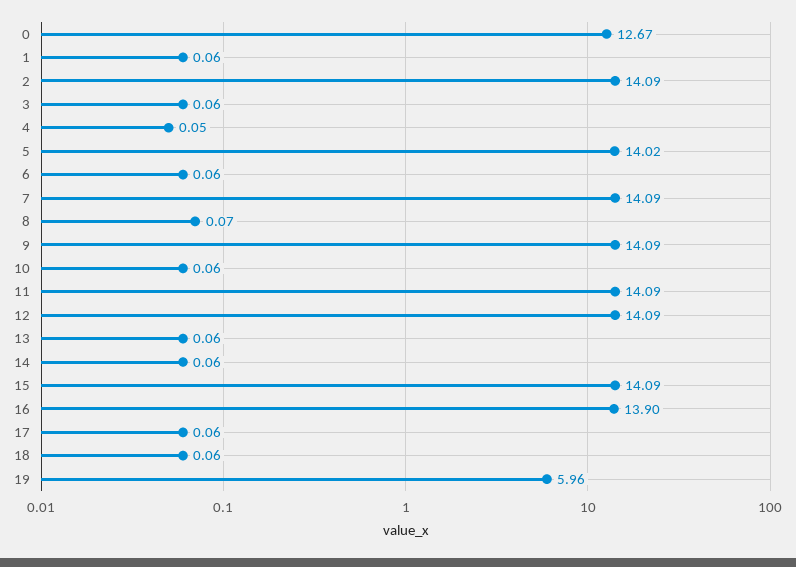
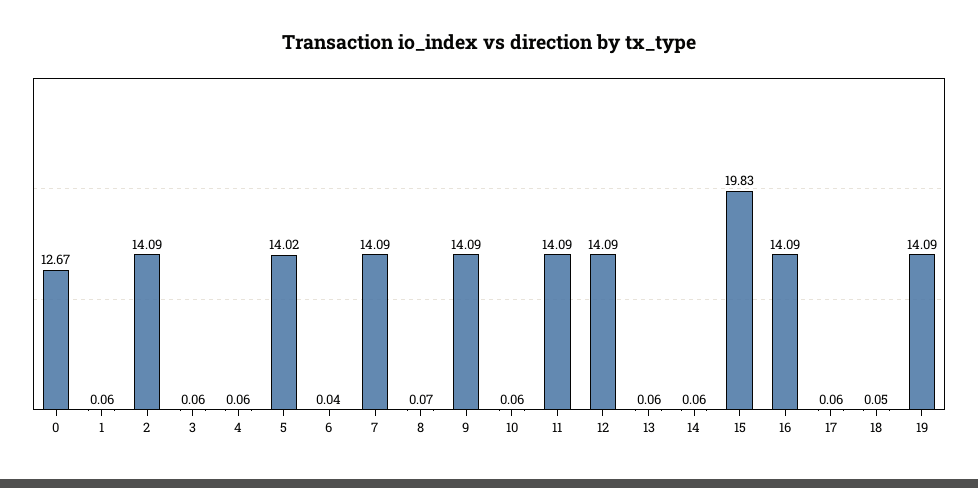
4: 0.05 -> 0.06
6: 0.06 -> 0.04
15: 14.09 -> 19.83
16: 13.9 -> 14.09
18: 0.06 -> 0.05
19: 5.96 -> 14.09

